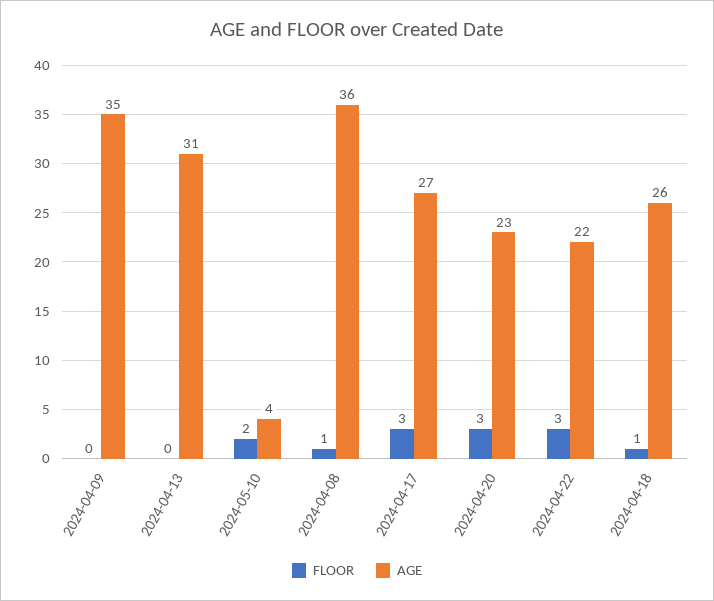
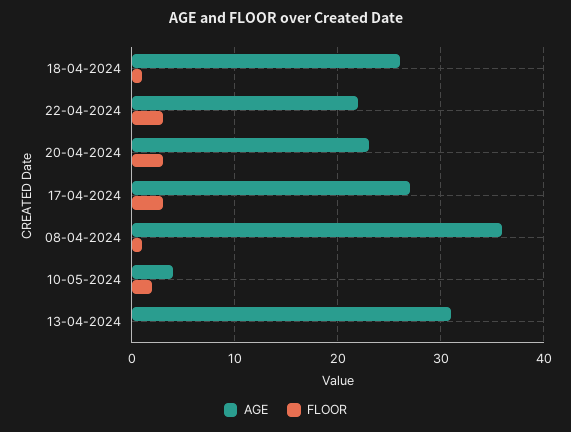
FLOOR, 2024-04-09: 0 -> none
AGE, 2024-04-09: 35 -> none

